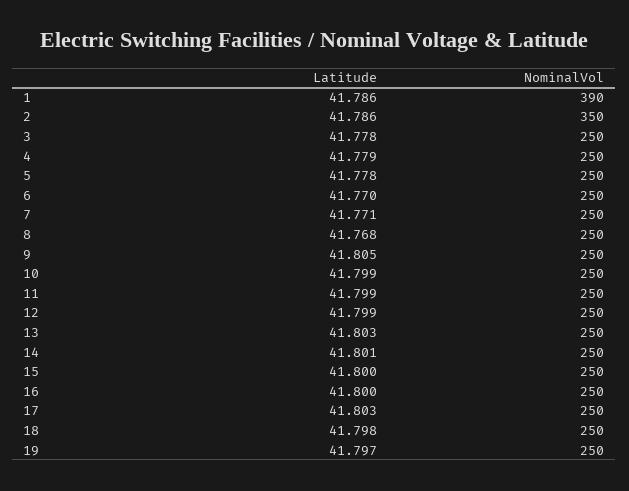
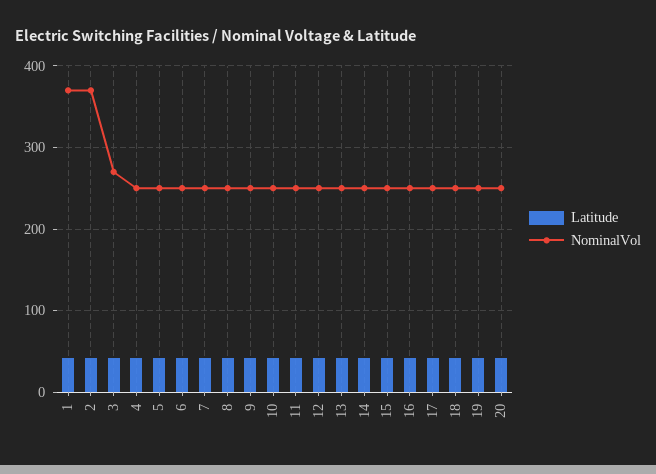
NominalVol, 1: 390 -> 370
NominalVol, 2: 350 -> 370
NominalVol, 3: 250 -> 270
Latitude, 20: none -> 40
NominalVol, 20: none -> 250

